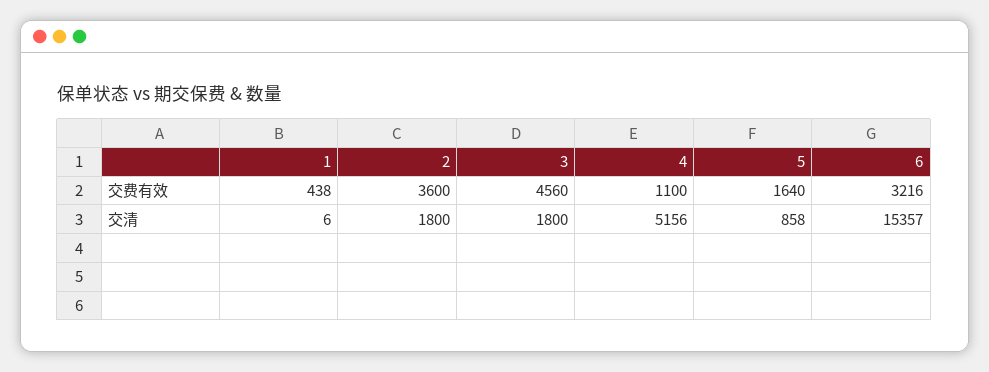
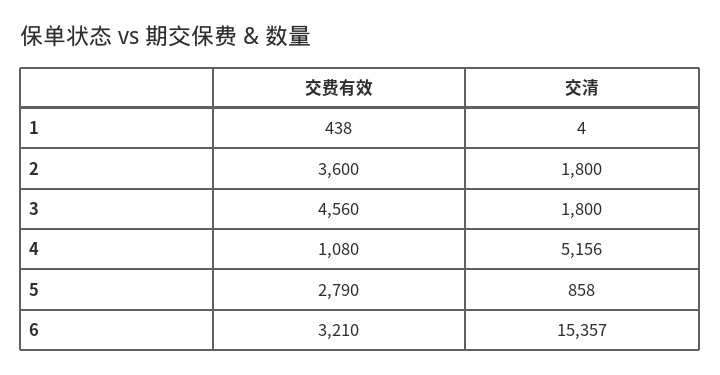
4, 交费有效: 1100 -> 1080
5, 交费有效: 1640 -> 2790
6, 交费有效: 3216 -> 3210
1, 交清: 6 -> 4

